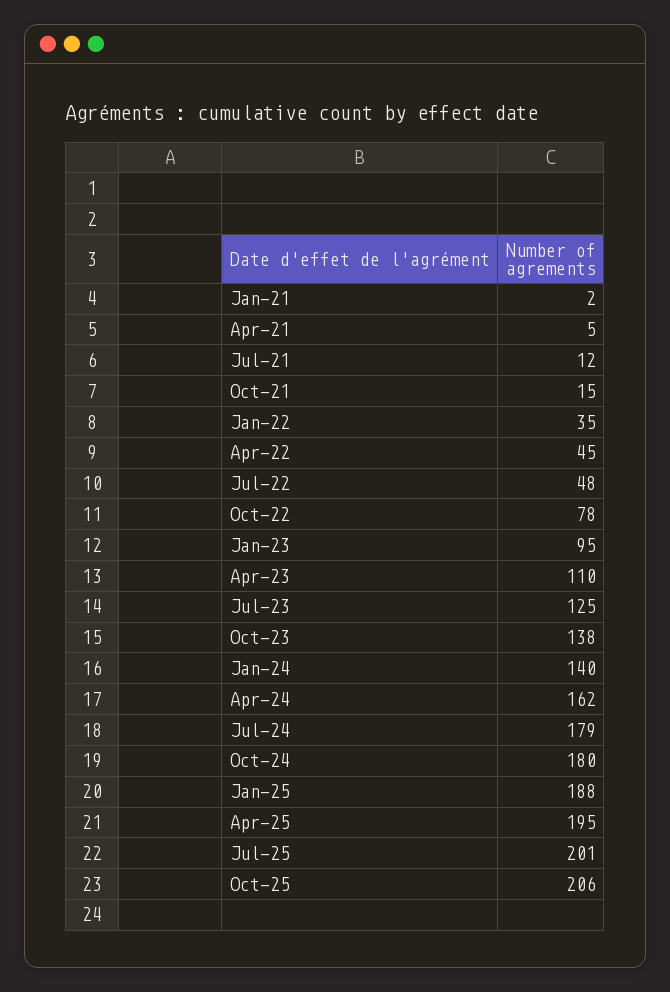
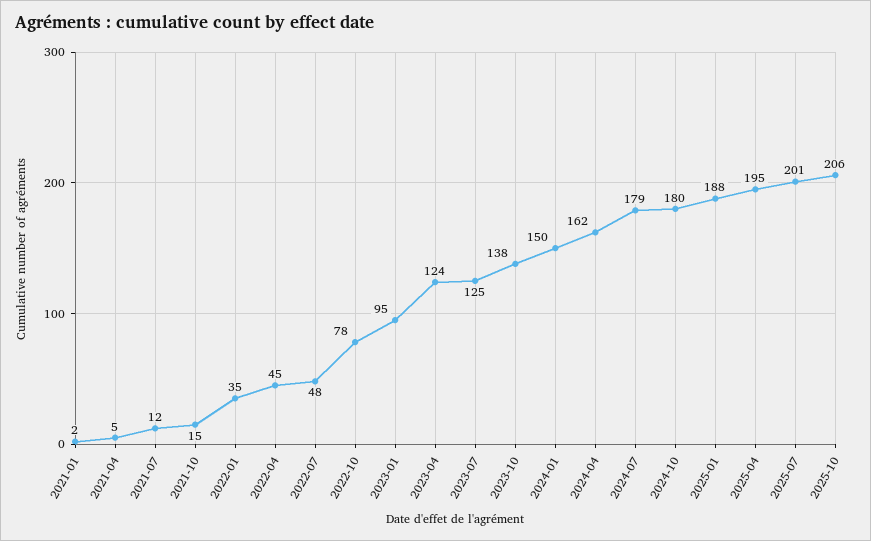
Apr-23: 110 -> 124
Jan-24: 140 -> 150

